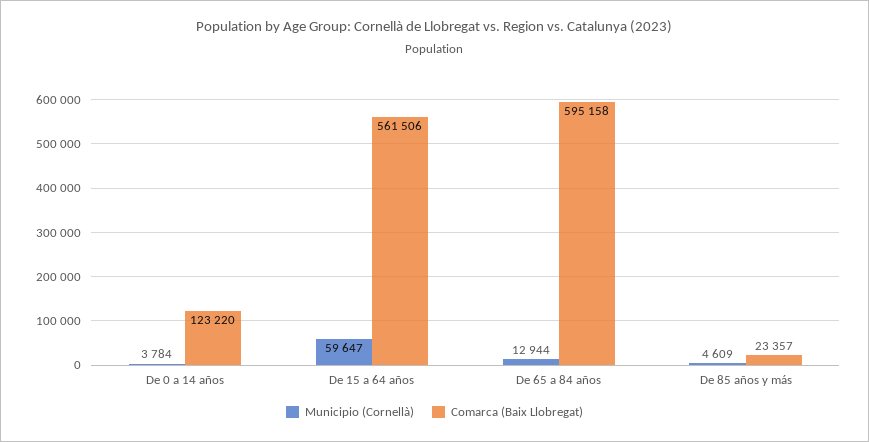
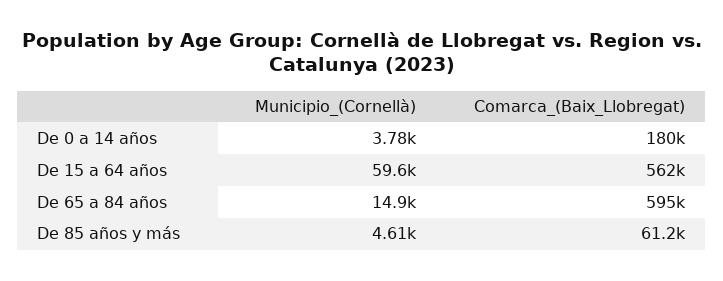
Comarca (Baix Llobregat), De 0 a 14 años: 123220 -> 180000
Municipio (Cornellà), De 65 a 84 años: 12944 -> 14900
Comarca (Baix Llobregat), De 85 años y más: 23357 -> 61200

